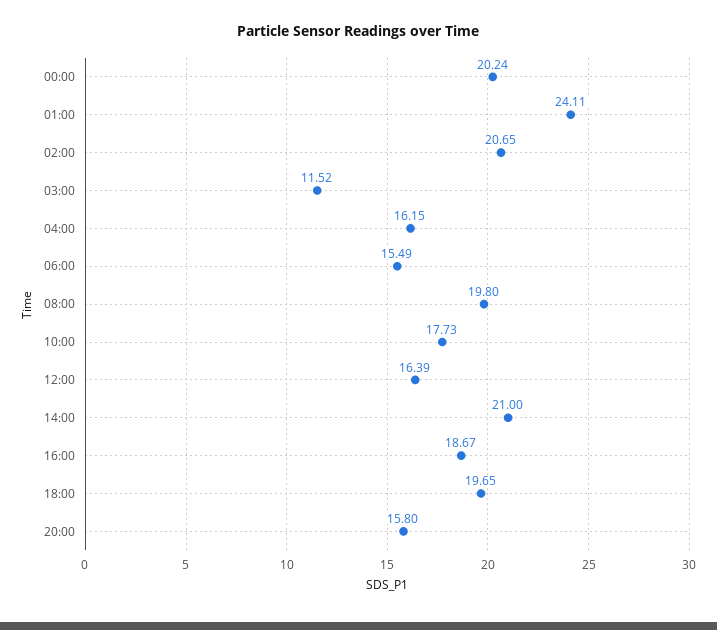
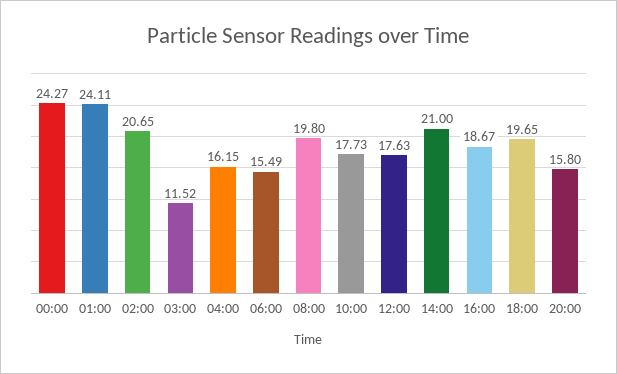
00:00: 20.24 -> 24.27
12:00: 16.39 -> 17.63

